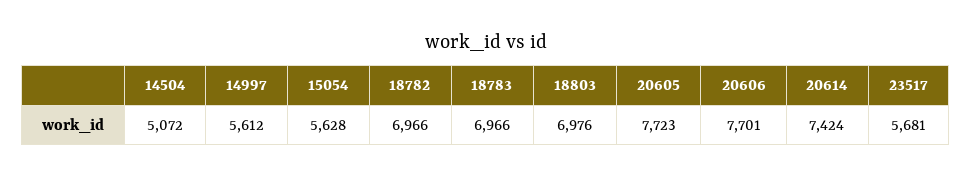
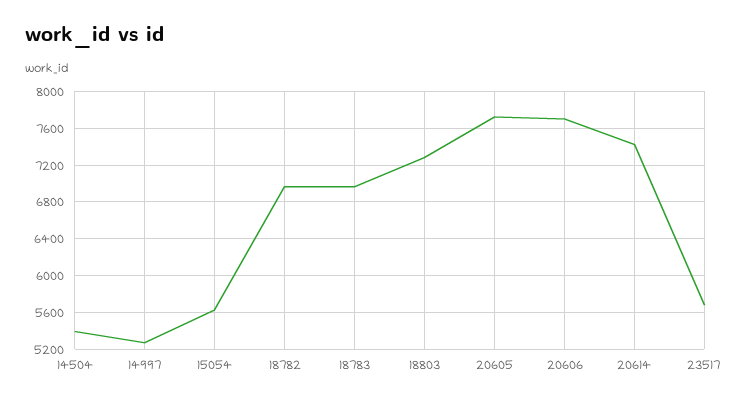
14504: 5072 -> 5400
14997: 5612 -> 5300
18803: 6976 -> 7300

